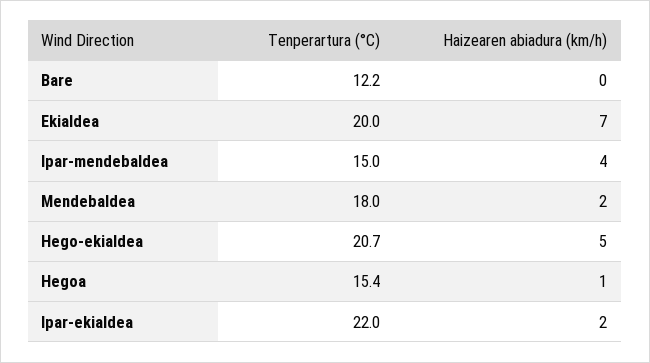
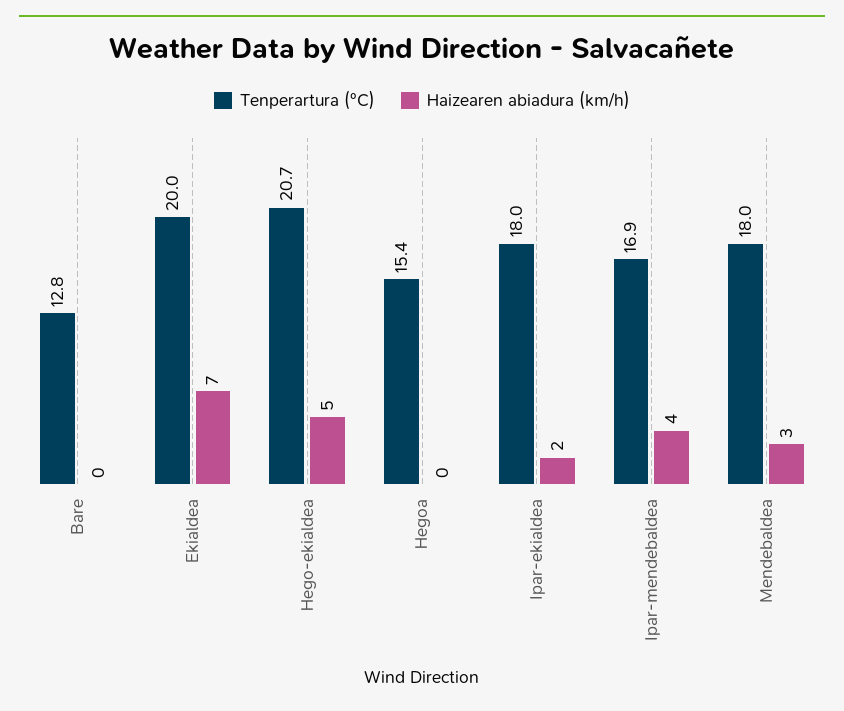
Tenperartura (°C), Bare: 12.2 -> 12.8
Tenperartura (°C), Ipar-mendebaldea: 15 -> 16.9
Haizearen abiadura (km/h), Mendebaldea: 2 -> 3
Haizearen abiadura (km/h), Hegoa: 1 -> 0
Tenperartura (°C), Ipar-ekialdea: 22 -> 18

